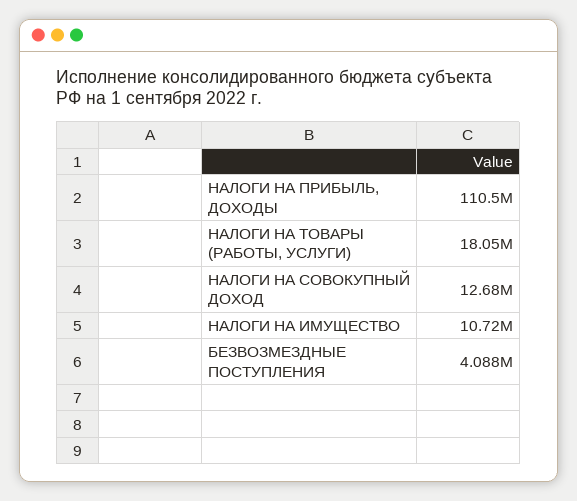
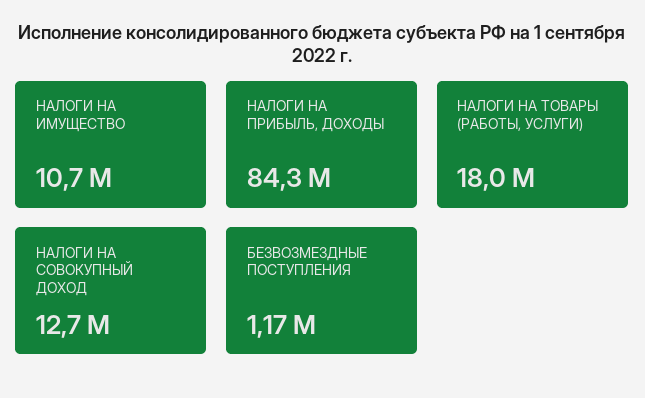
НАЛОГИ НА ПРИБЫЛЬ, ДОХОДЫ: 110500000 -> 84300000
БЕЗВОЗМЕЗДНЫЕ ПОСТУПЛЕНИЯ: 4088000 -> 1170000

